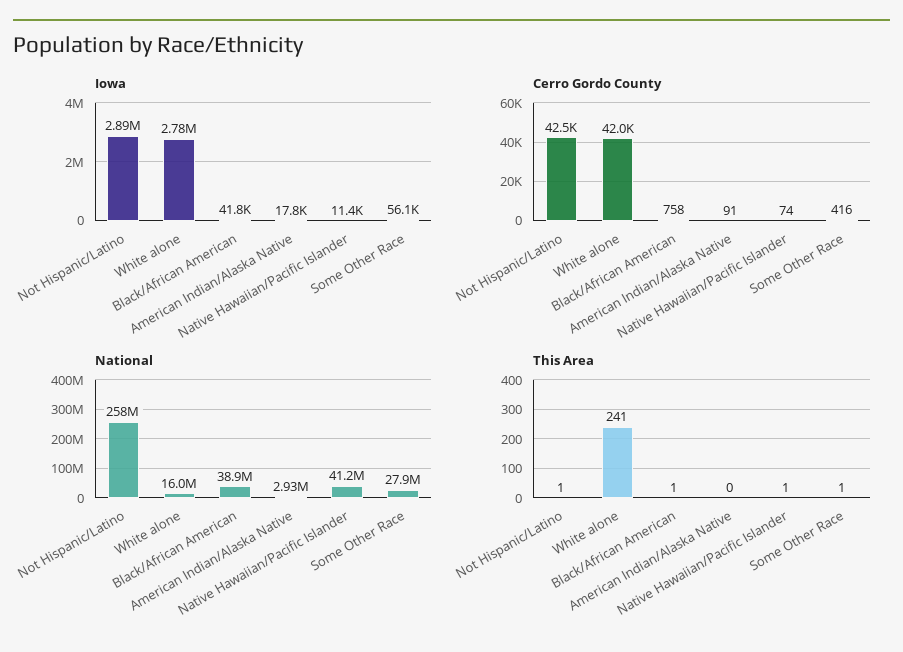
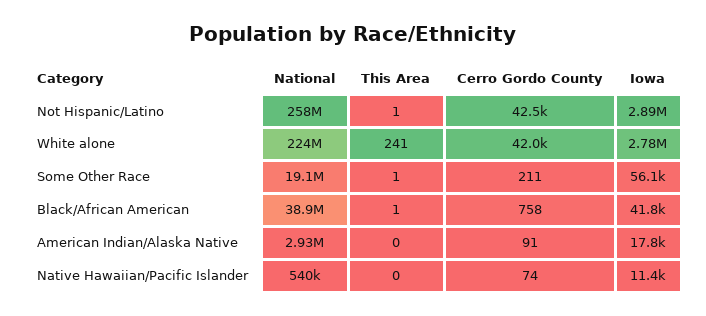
Cerro Gordo County, Some Other Race: 416 -> 211
National, White alone: 16000000 -> 224000000
National, Native Hawaiian/Pacific Islander: 41200000 -> 540000
National, Some Other Race: 27900000 -> 19100000
This Area, Native Hawaiian/Pacific Islander: 1 -> 0

